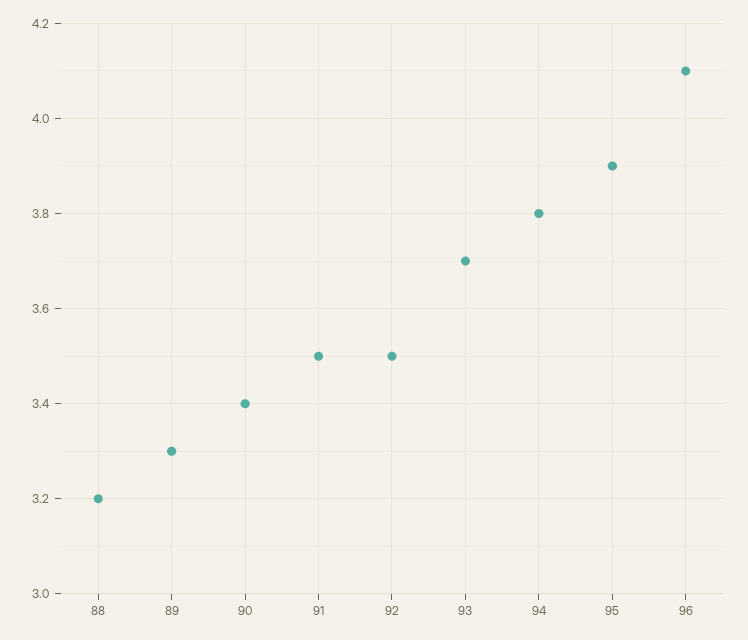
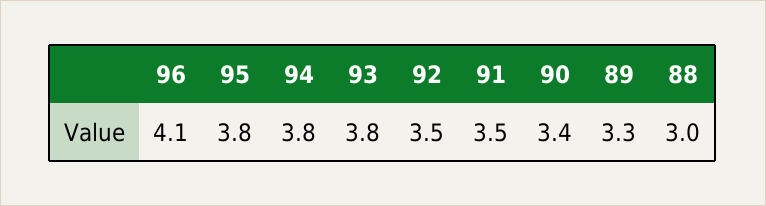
88: 3.2 -> 3
93: 3.7 -> 3.8
95: 3.9 -> 3.8

